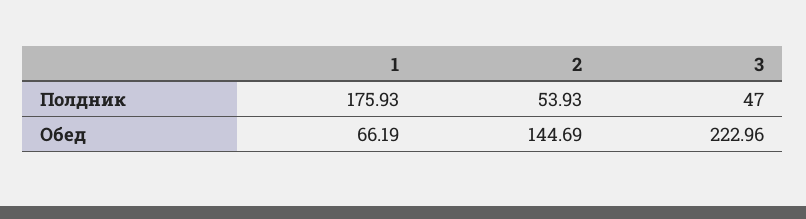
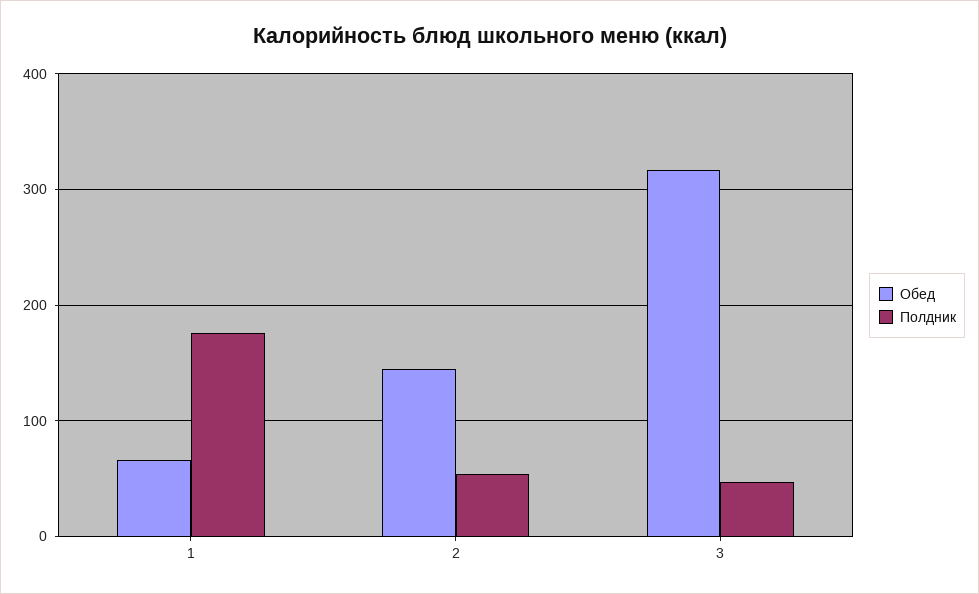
Обед, 3: 222.96 -> 320

